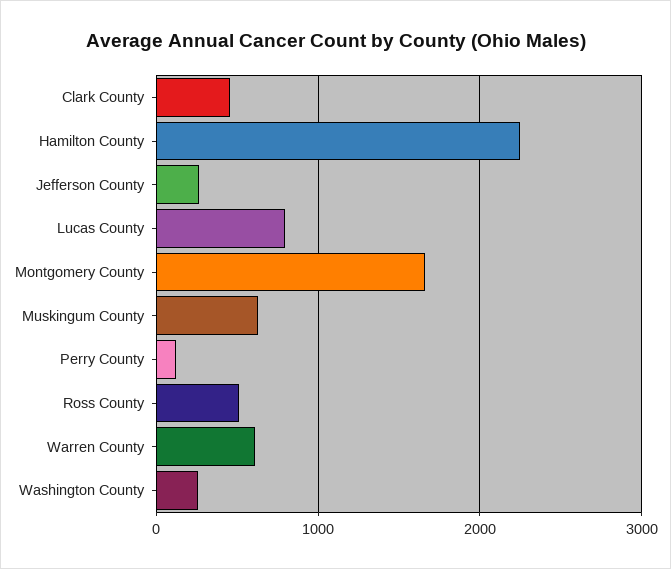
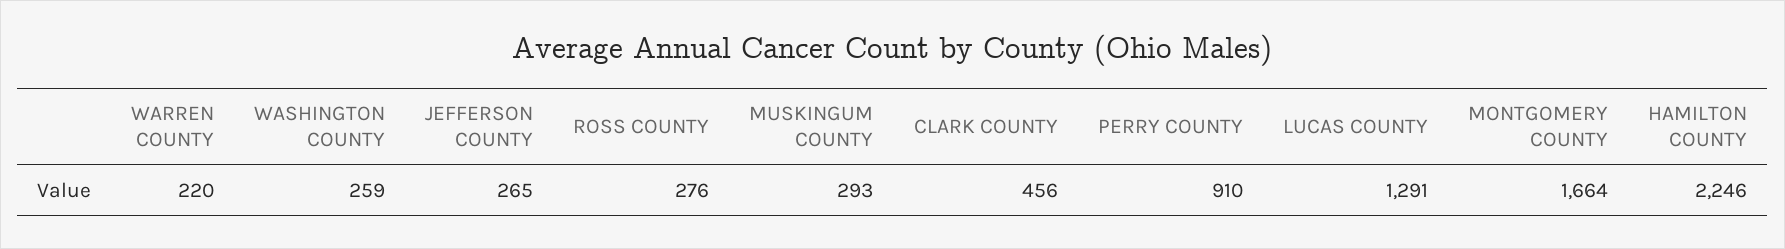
Lucas County: 800 -> 1291
Muskingum County: 600 -> 293
Perry County: 100 -> 910
Ross County: 500 -> 276
Warren County: 600 -> 220

